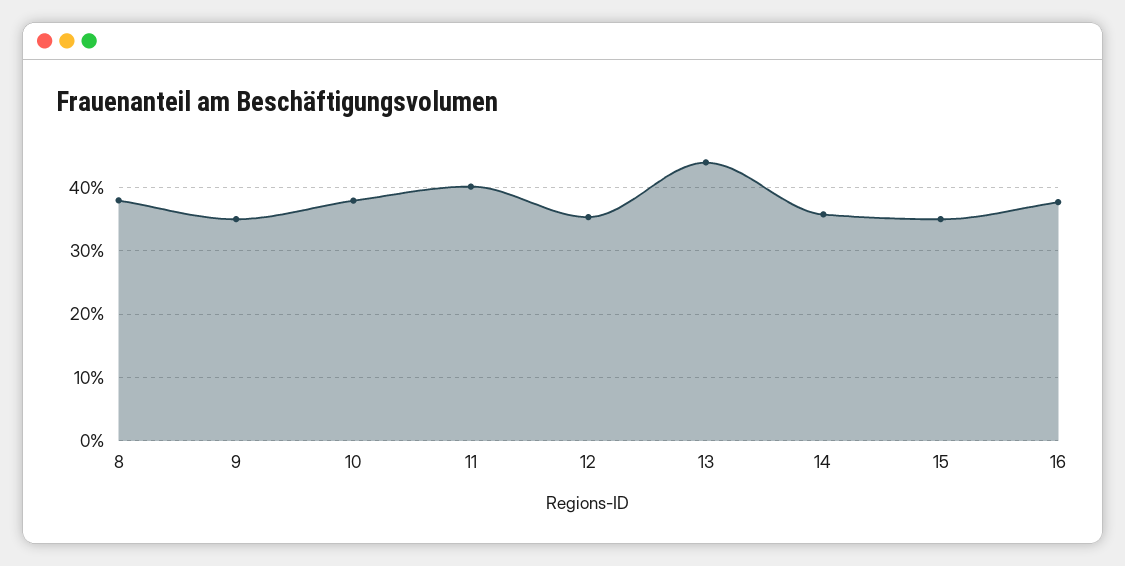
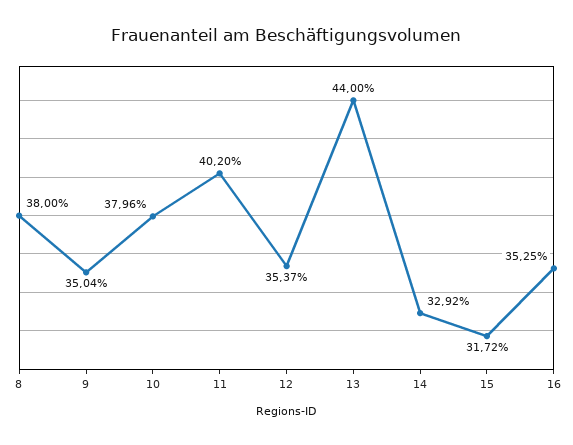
14: 36 -> 32.92
15: 35 -> 31.72
16: 38 -> 35.25

